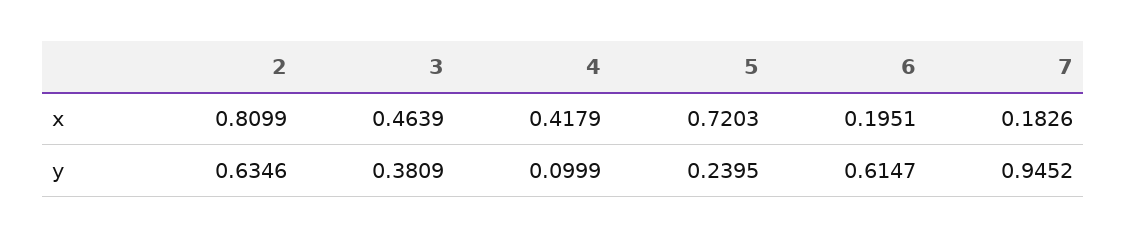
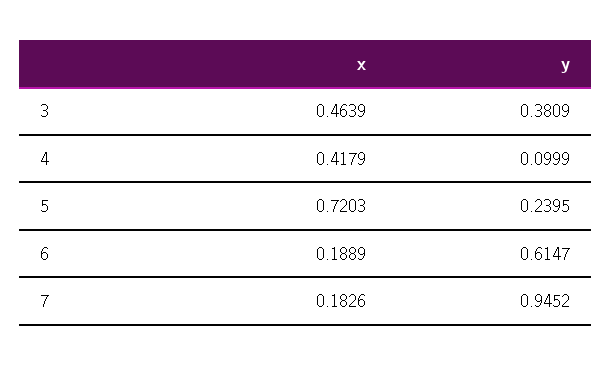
2, x: 0.8099 -> none
6, x: 0.1951 -> 0.1889
2, y: 0.6346 -> none

